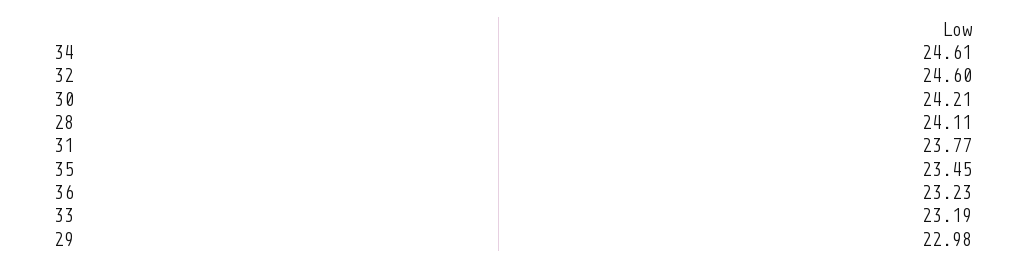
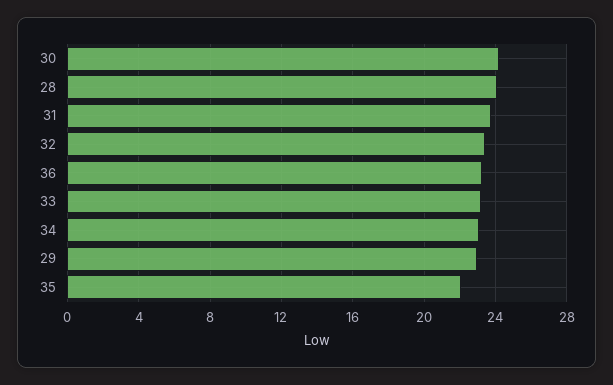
34: 24.61 -> 23
32: 24.6 -> 23.5
35: 23.45 -> 22

